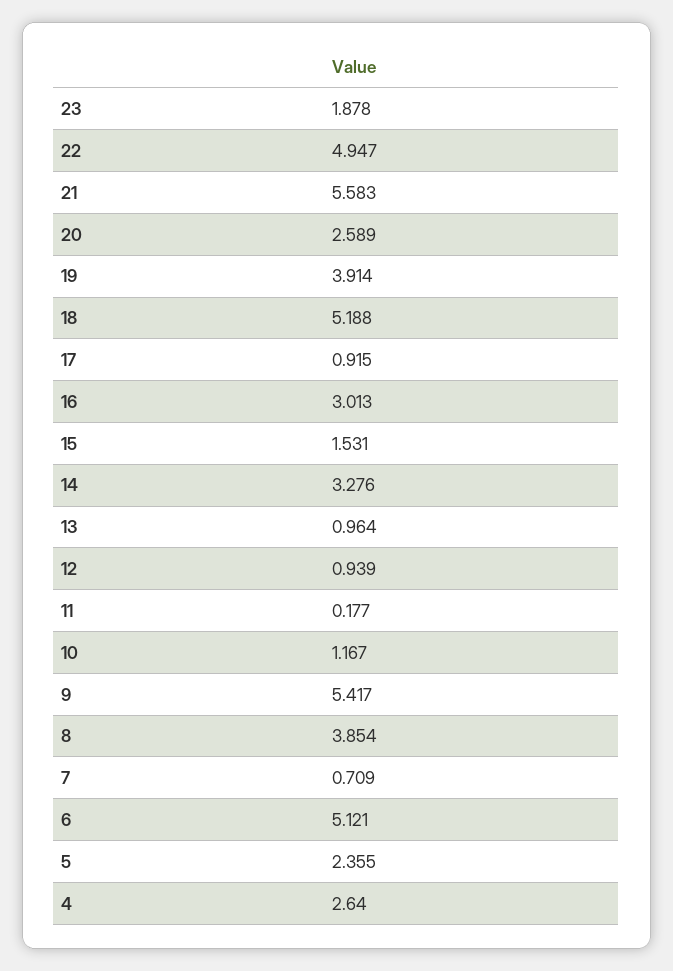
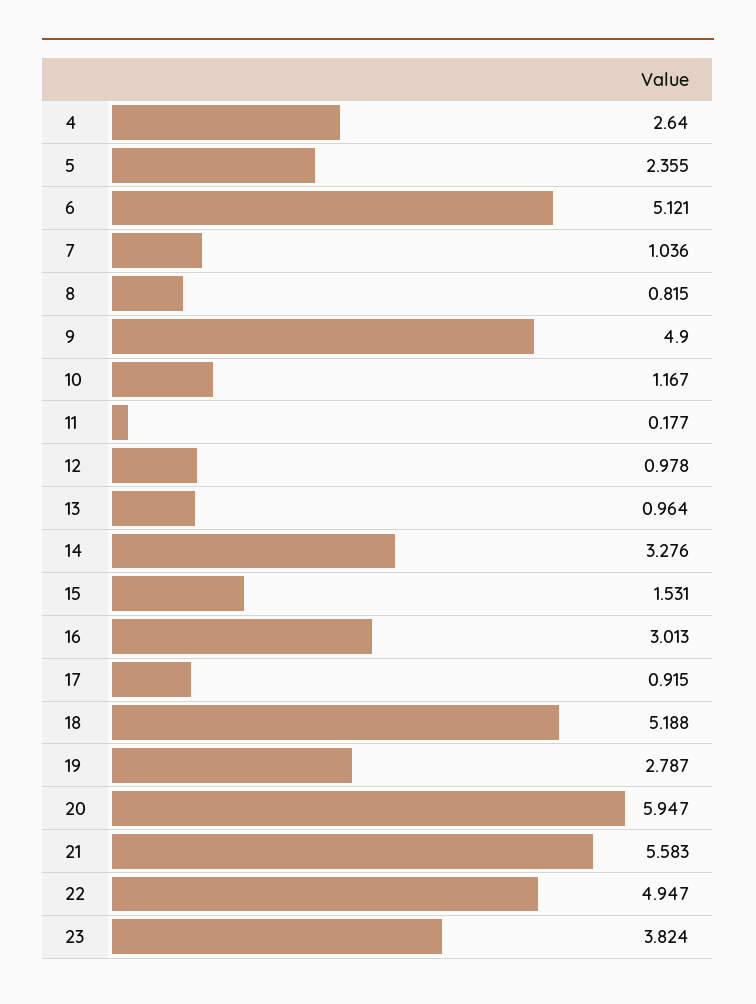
23: 1.878 -> 3.824
20: 2.589 -> 5.947
19: 3.914 -> 2.787
12: 0.939 -> 0.978
9: 5.417 -> 4.9
8: 3.854 -> 0.815
7: 0.709 -> 1.036

